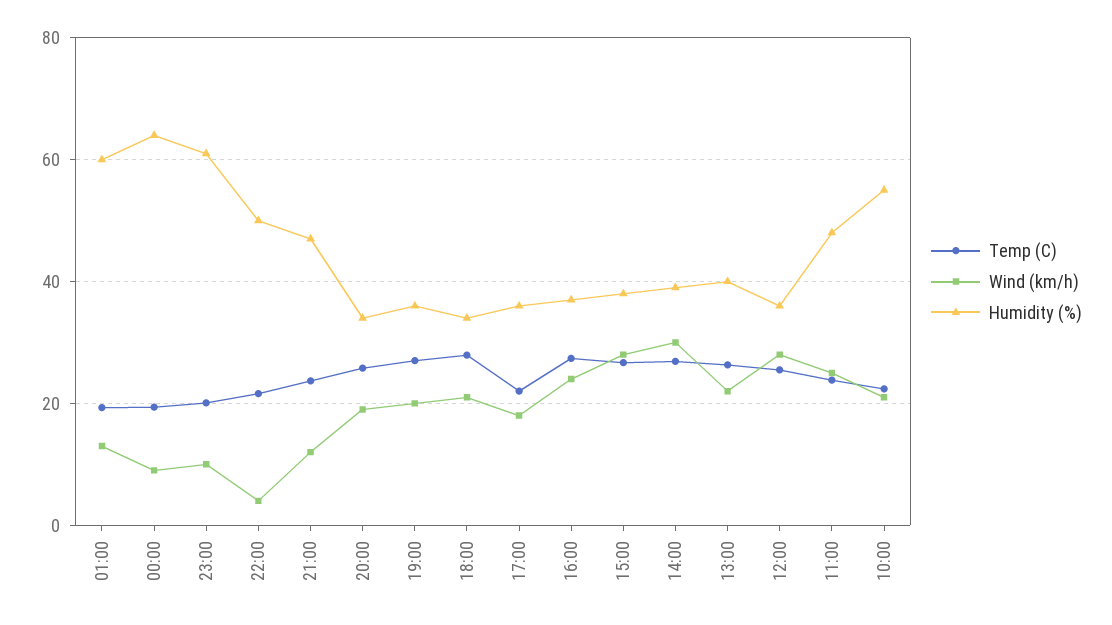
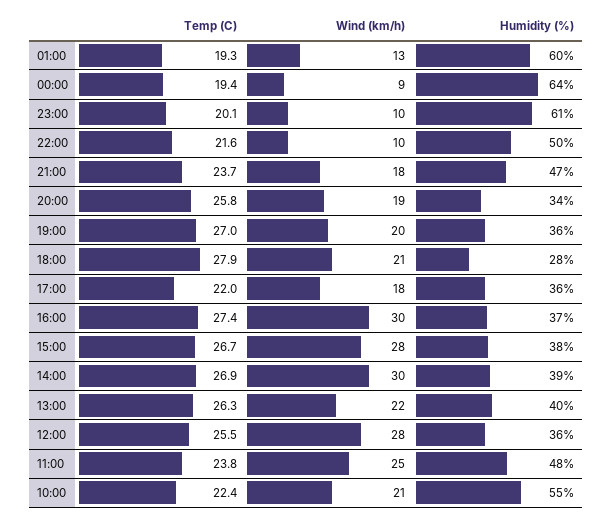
Wind (km/h), 22:00: 4 -> 10
Wind (km/h), 21:00: 12 -> 18
Humidity (%), 18:00: 34 -> 28
Wind (km/h), 16:00: 24 -> 30

